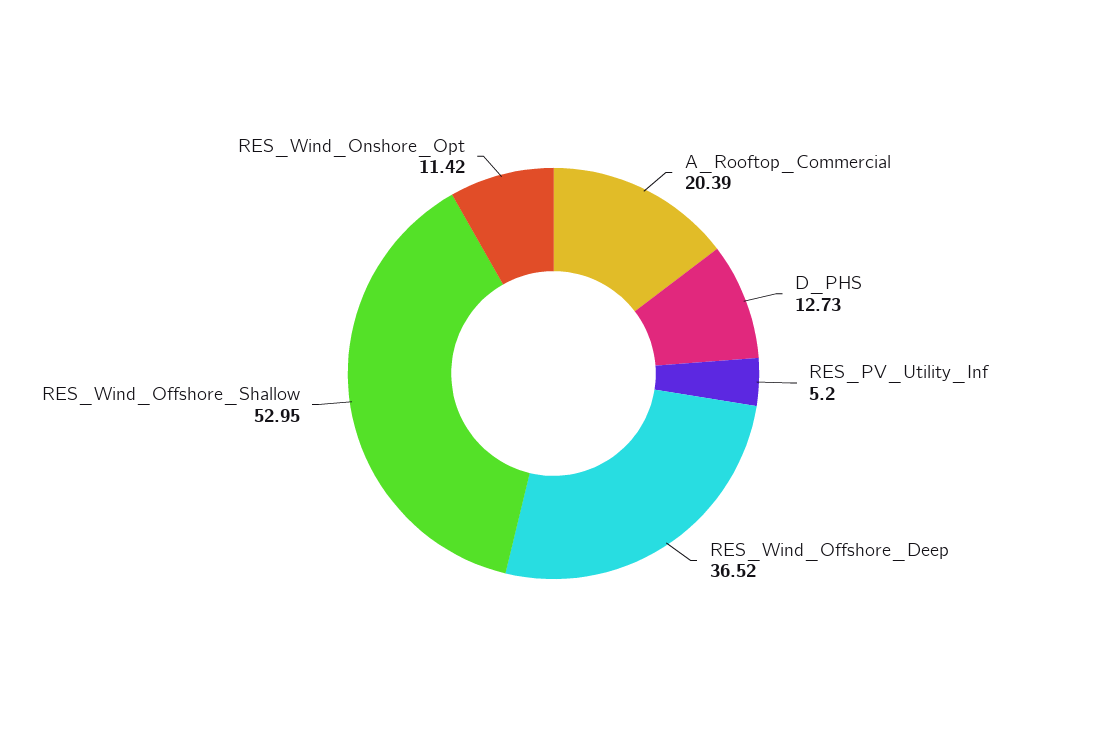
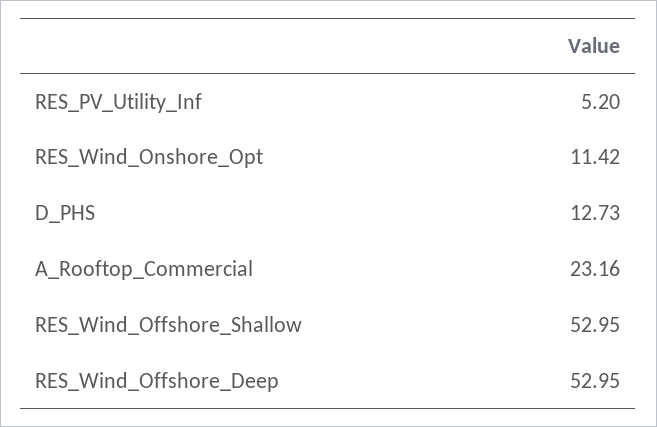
A_Rooftop_Commercial: 20.39 -> 23.16
RES_Wind_Offshore_Deep: 36.52 -> 52.95

